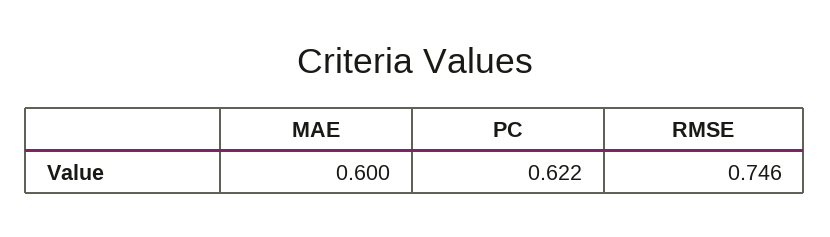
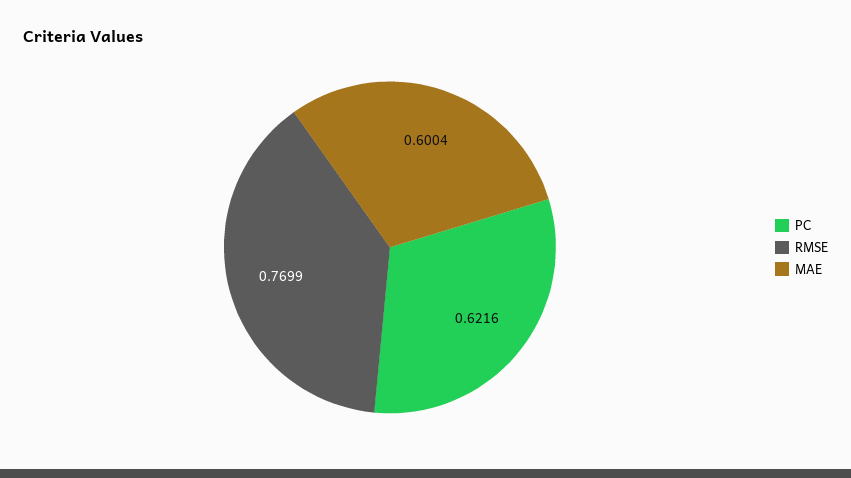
RMSE: 0.746 -> 0.7699

